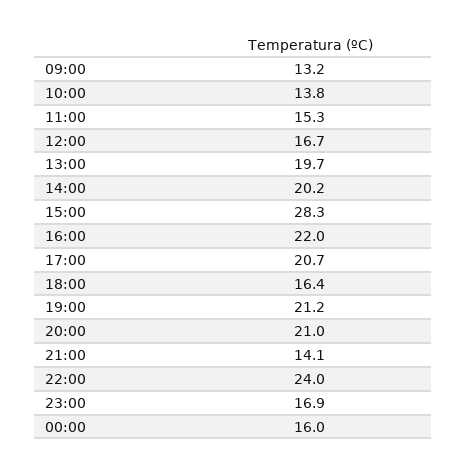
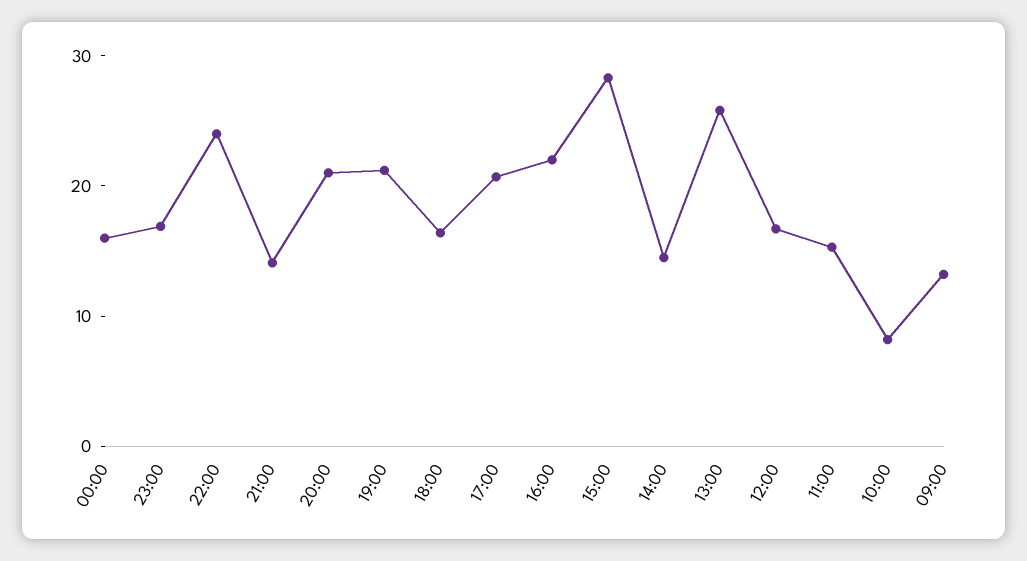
10:00: 13.8 -> 8
13:00: 19.7 -> 26
14:00: 20.2 -> 14

